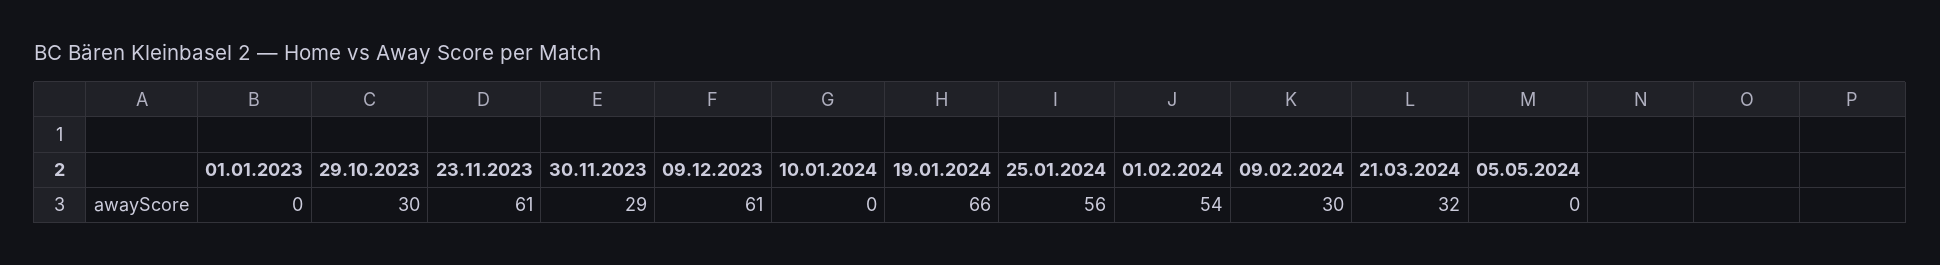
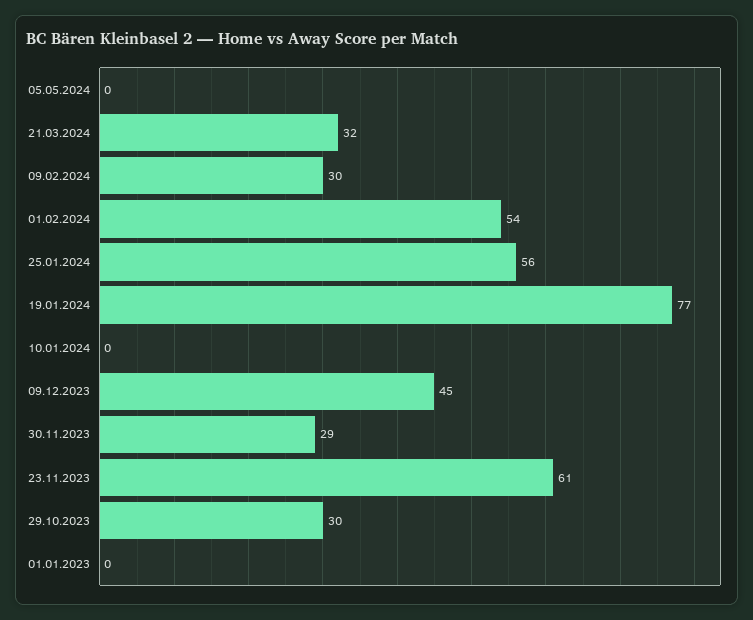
09.12.2023: 61 -> 45
19.01.2024: 66 -> 77

